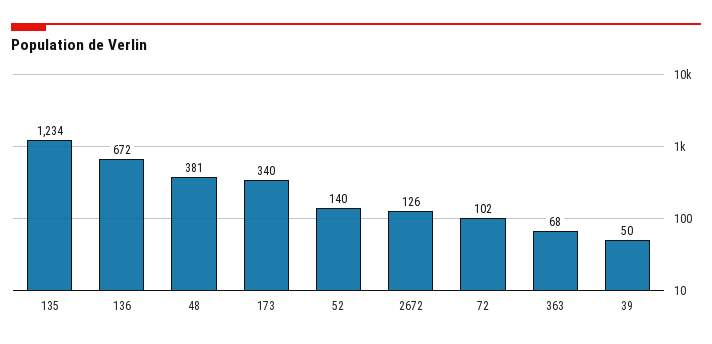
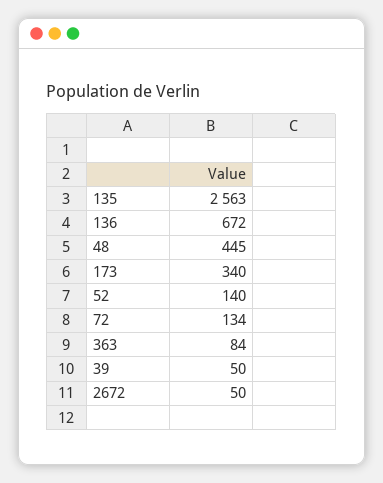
135: 1234 -> 2563
48: 381 -> 445
2672: 126 -> 50
72: 102 -> 134
363: 68 -> 84

